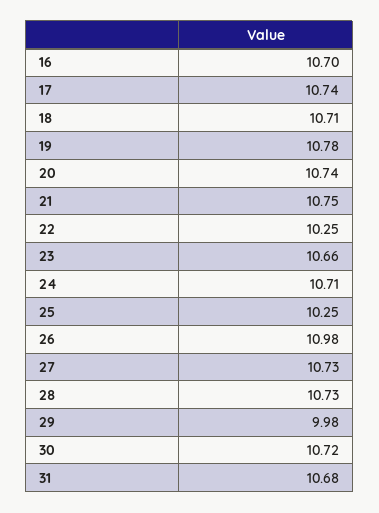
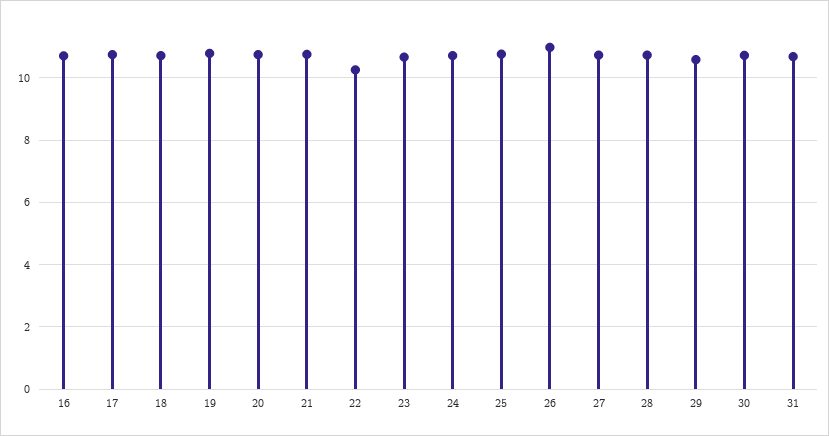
25: 10.25 -> 10.8
29: 9.98 -> 10.6

